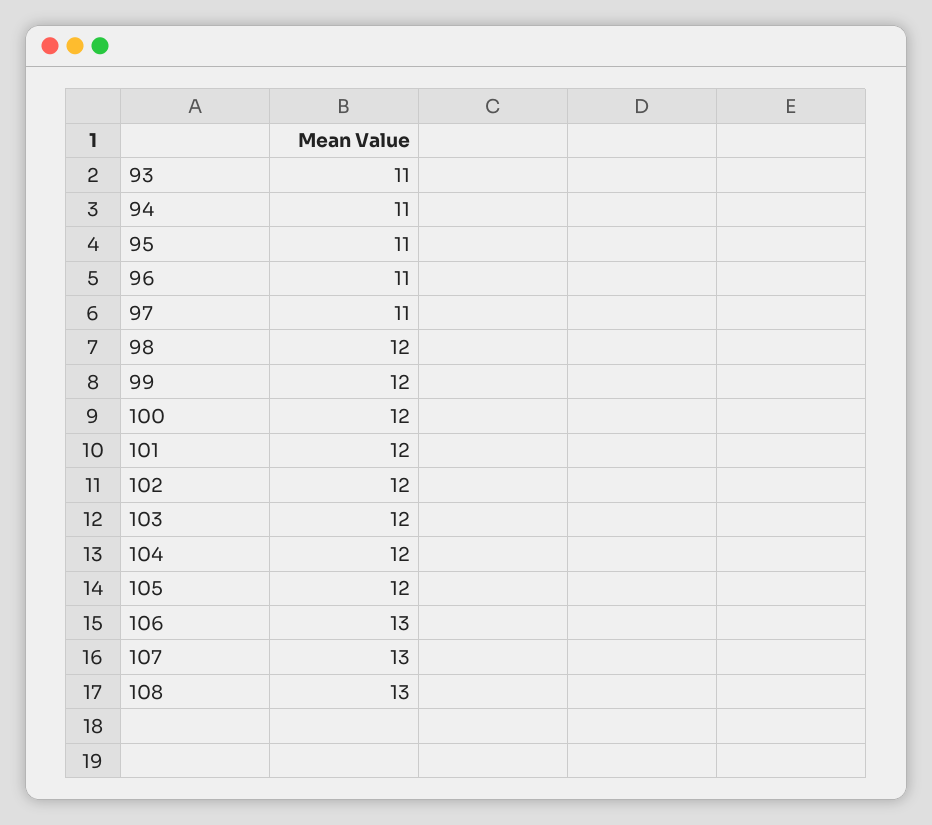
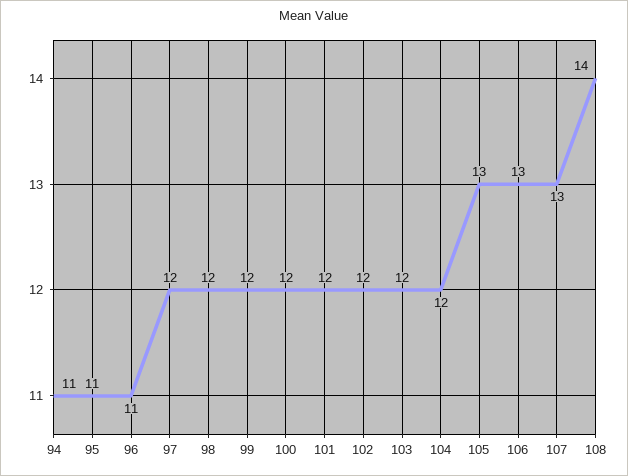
93: 11 -> none
97: 11 -> 12
105: 12 -> 13
108: 13 -> 14

